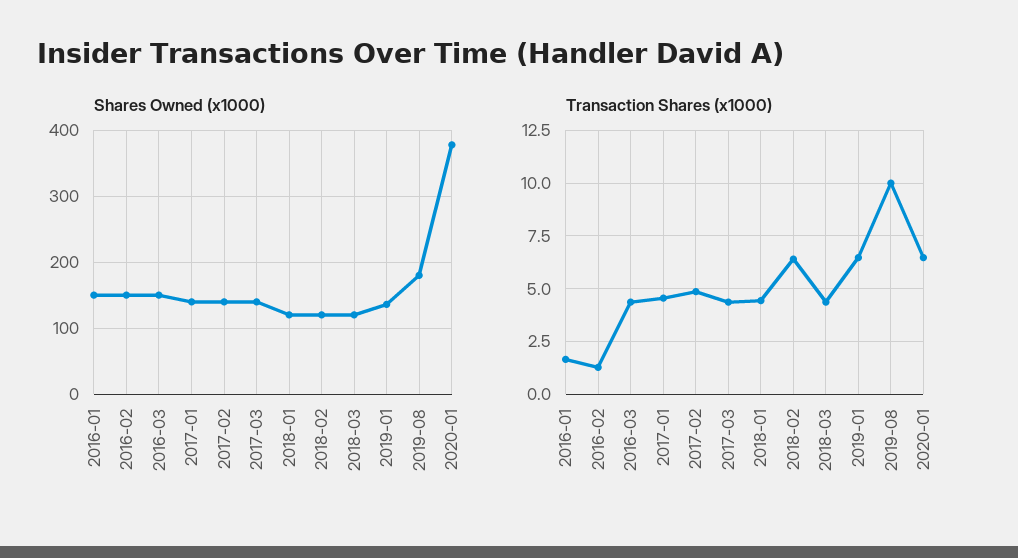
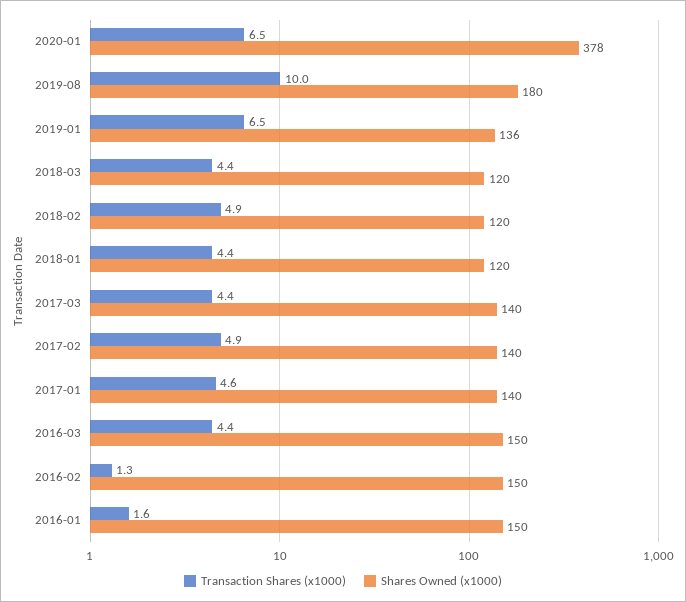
Transaction Shares (x1000), 2018-02: 6.5 -> 4.9

